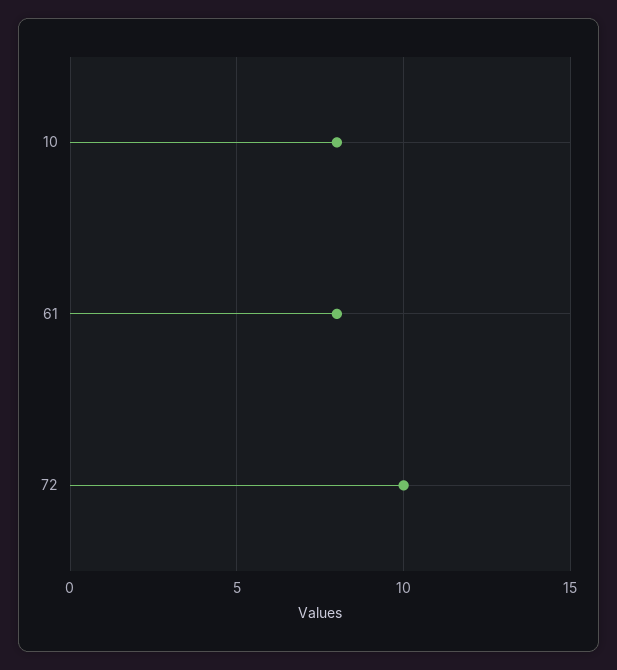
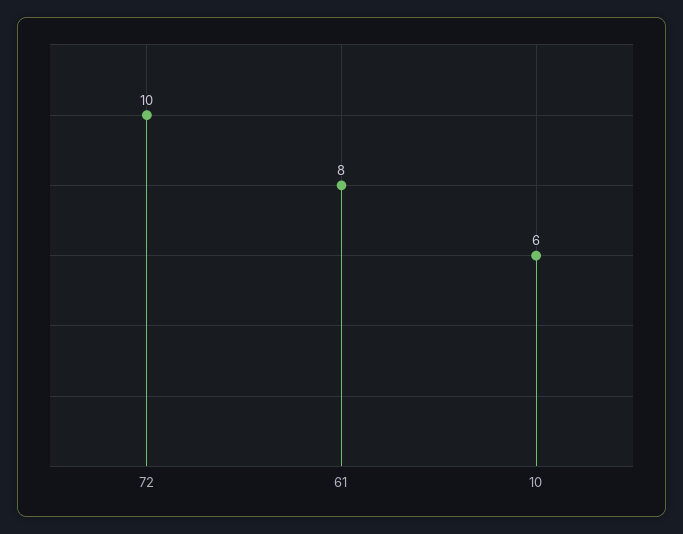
10: 8 -> 6

